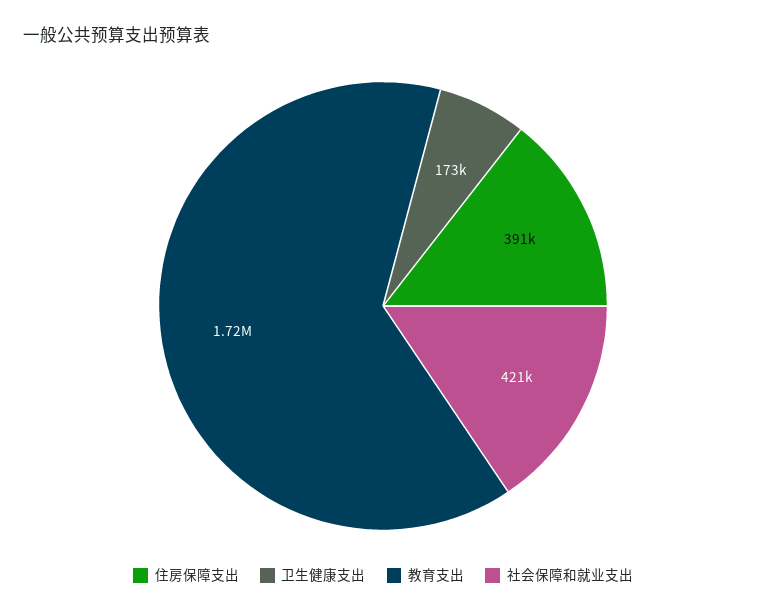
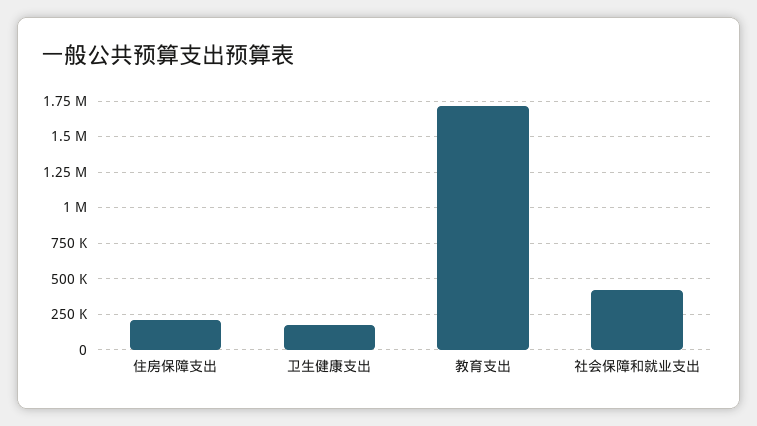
住房保障支出: 391000 -> 200000

